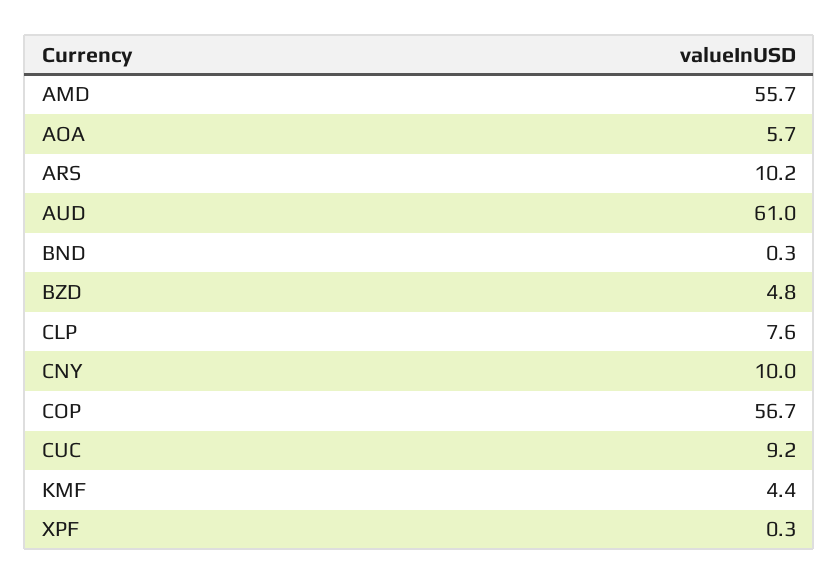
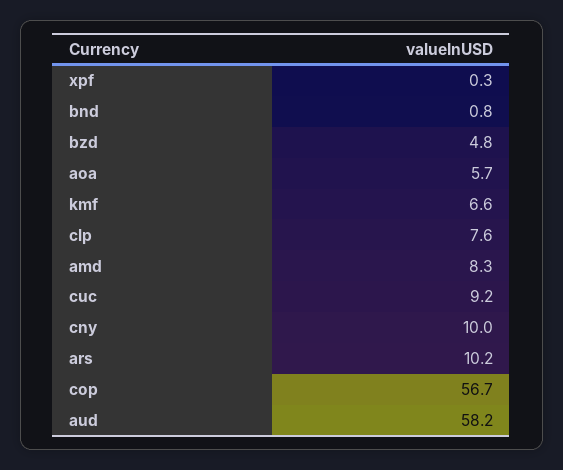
AMD: 55.7 -> 8.3
AUD: 61 -> 58.2
BND: 0.3 -> 0.8
KMF: 4.4 -> 6.6

